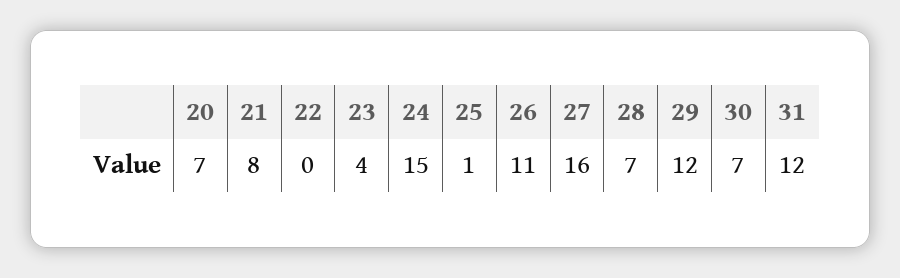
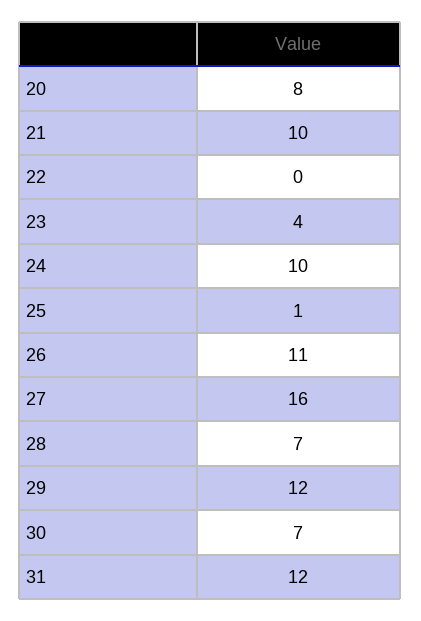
20: 7 -> 8
21: 8 -> 10
24: 15 -> 10

